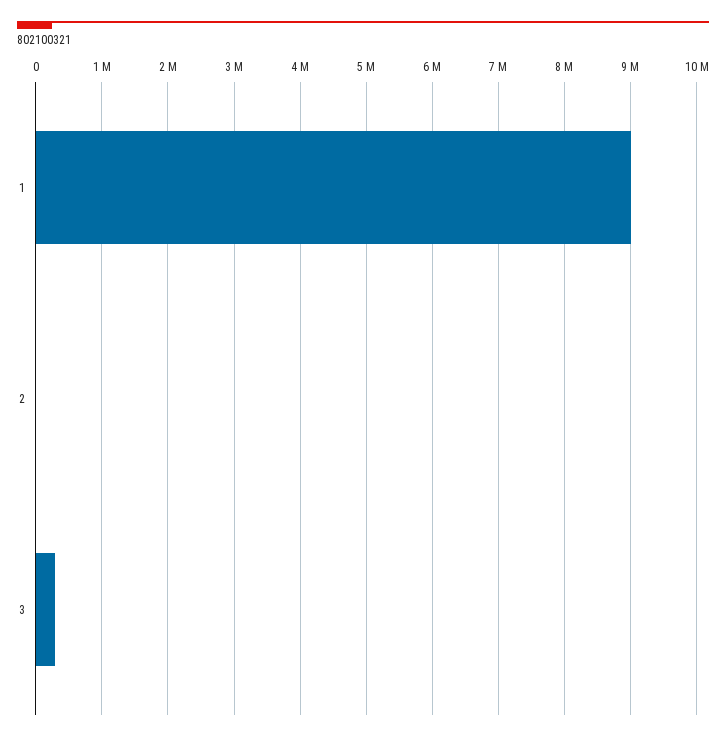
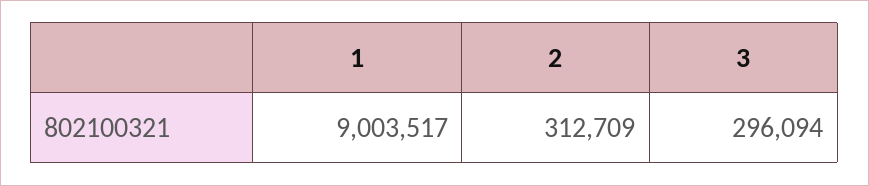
2: 0 -> 312709

